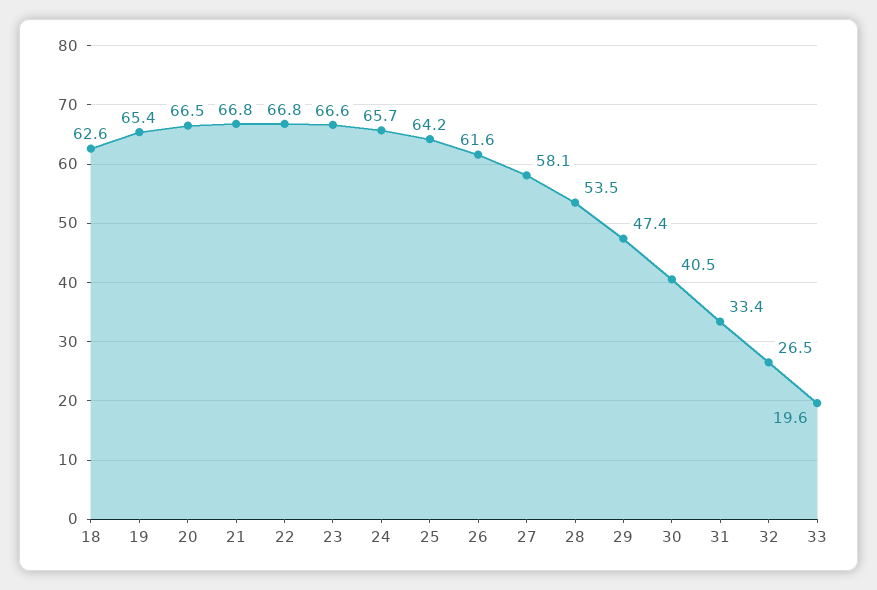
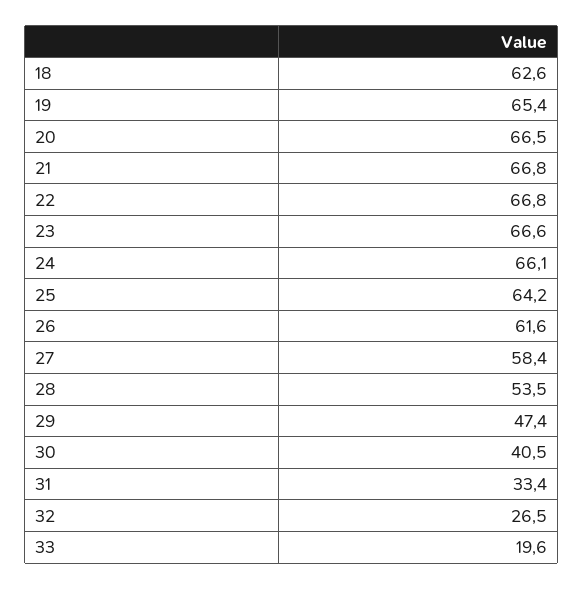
24: 65.7 -> 66.1
27: 58.1 -> 58.4

